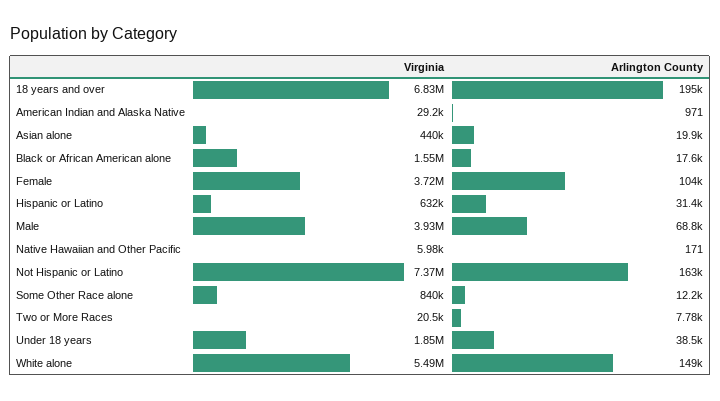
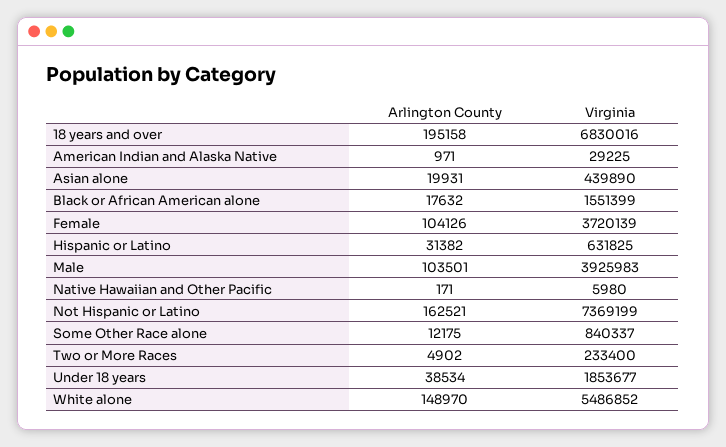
Arlington County, Male: 68800 -> 103501
Virginia, Two or More Races: 20500 -> 233400
Arlington County, Two or More Races: 7780 -> 4902

